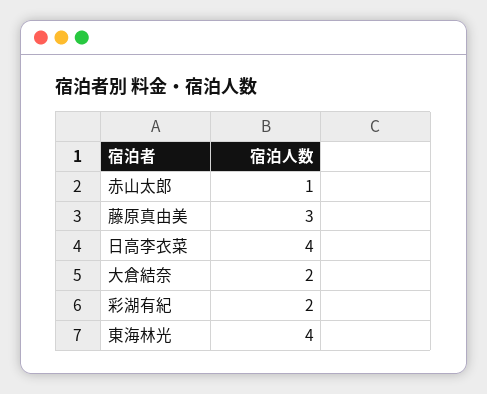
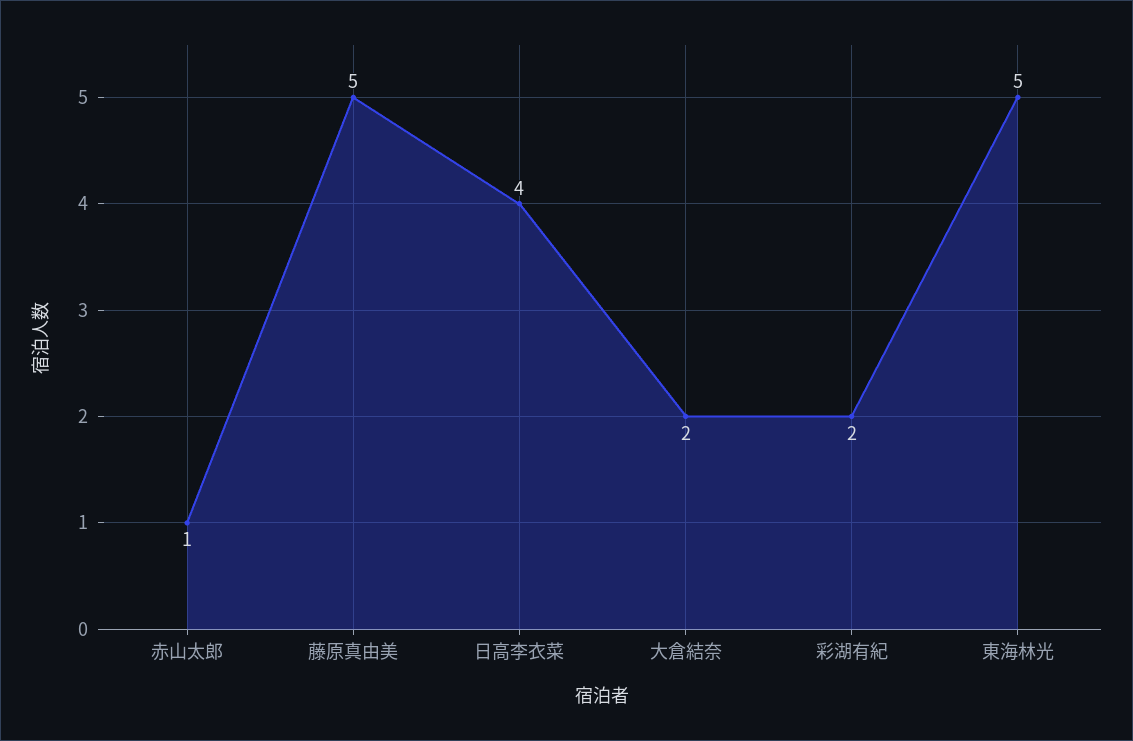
藤原真由美: 3 -> 5
東海林光: 4 -> 5

